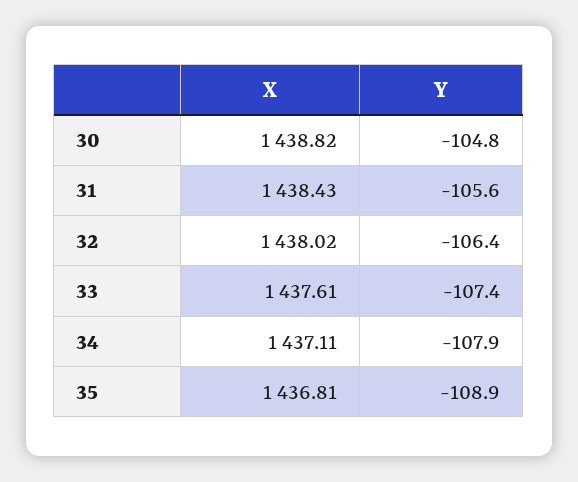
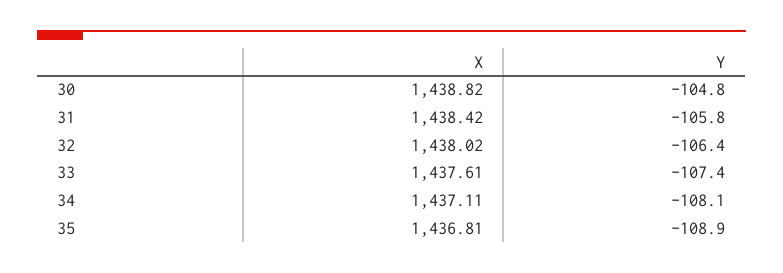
X, 31: 1438.43 -> 1438.42
Y, 31: -105.6 -> -105.8
Y, 34: -107.9 -> -108.1

